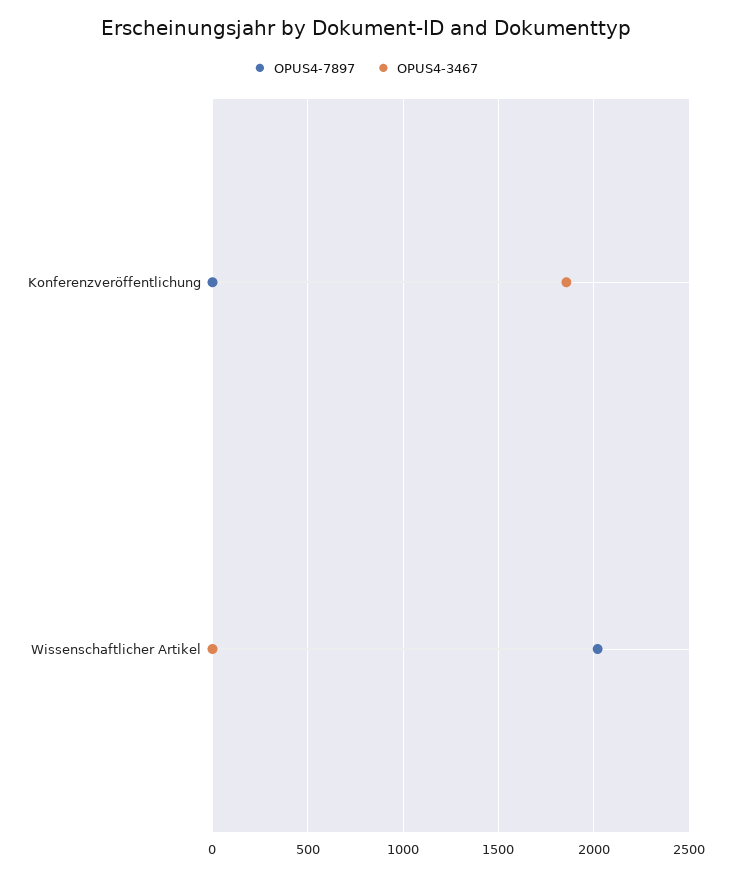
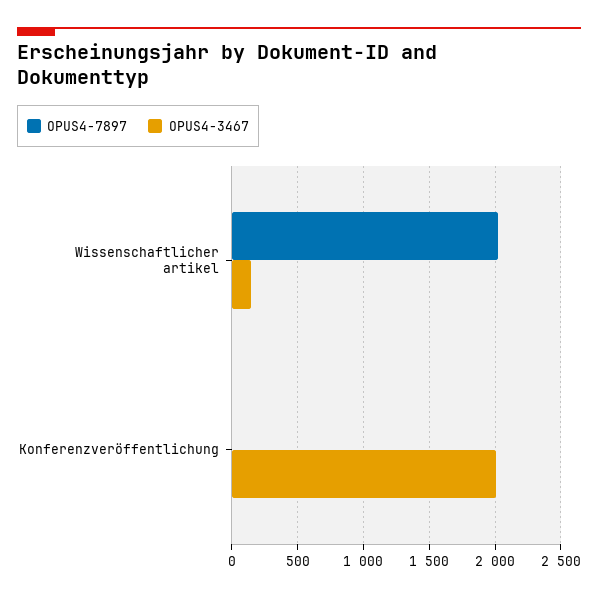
OPUS4-3467, Konferenzveröffentlichung: 1850 -> 2000
OPUS4-3467, Wissenschaftlicher Artikel: 0 -> 150

